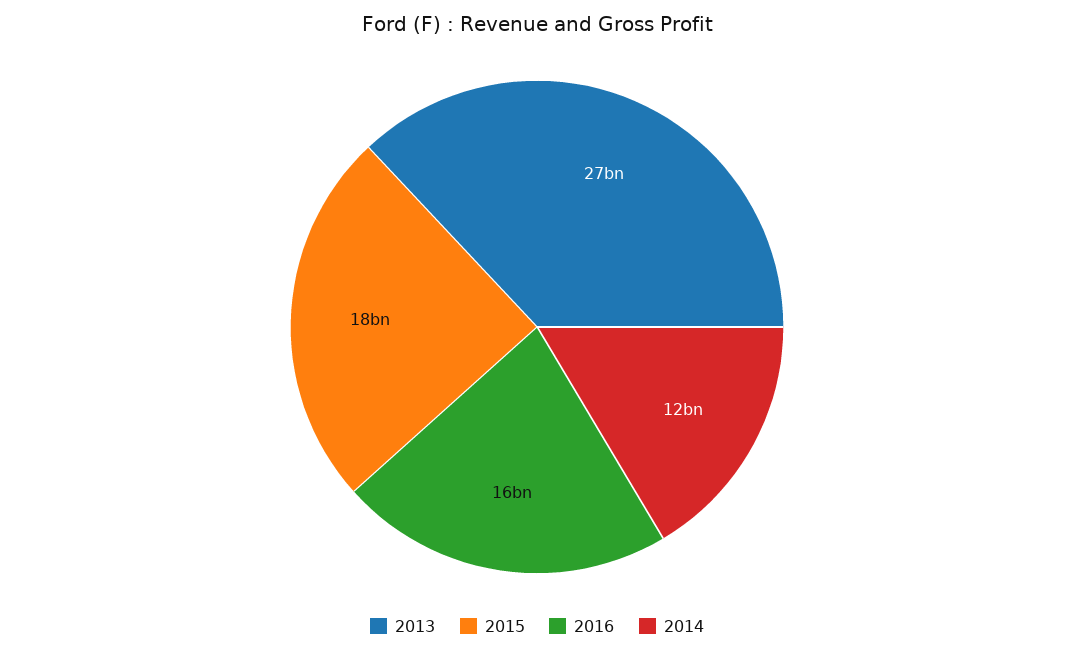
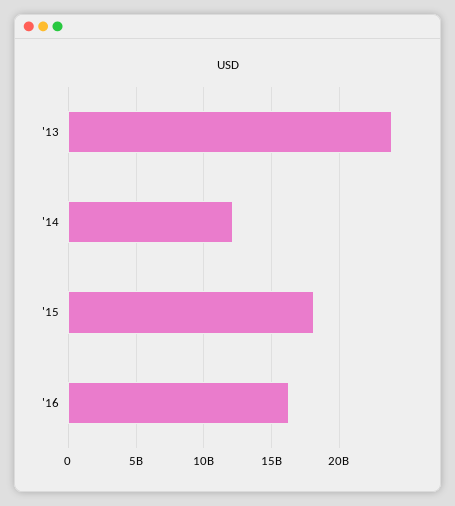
2013: 27000000000 -> 24000000000

